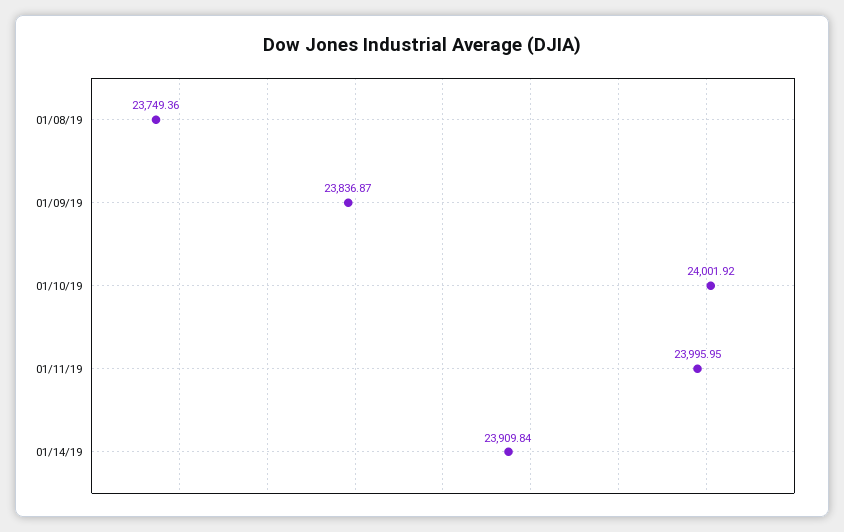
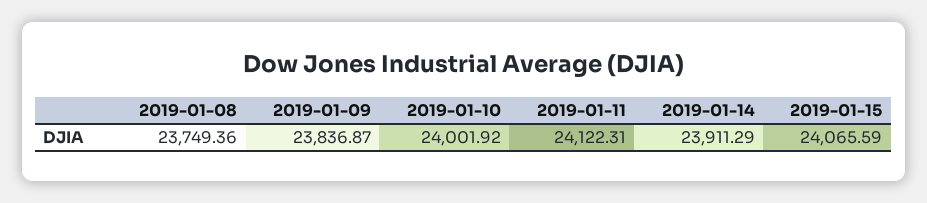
01/11/19: 23995.95 -> 24122.31
01/14/19: 23909.84 -> 23911.29
2019-01-15: none -> 24065.59

